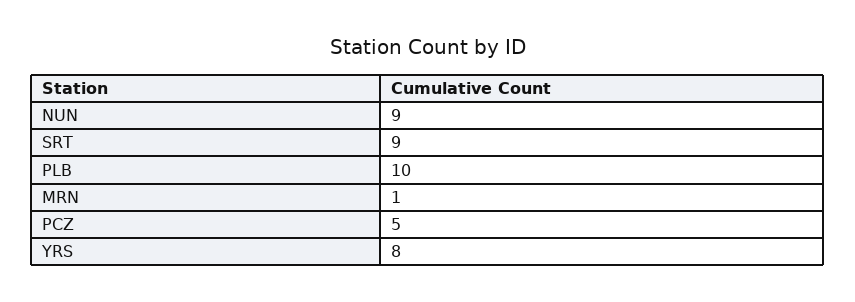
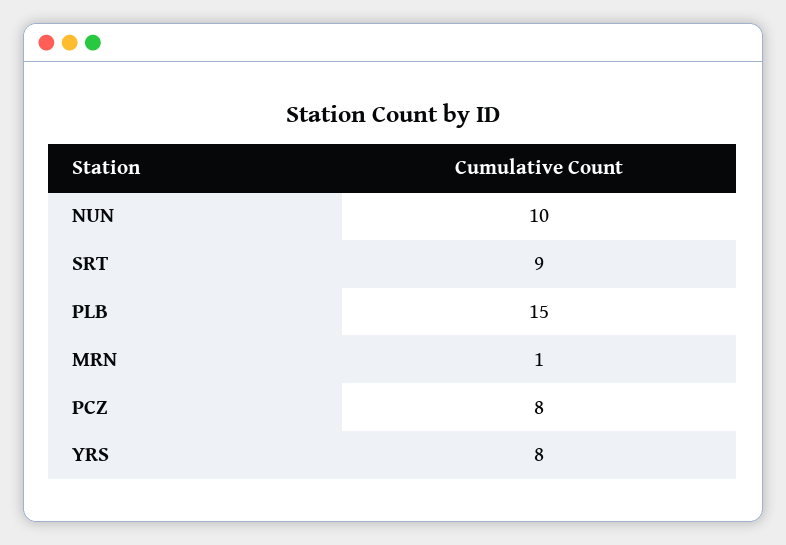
NUN: 9 -> 10
PLB: 10 -> 15
PCZ: 5 -> 8

